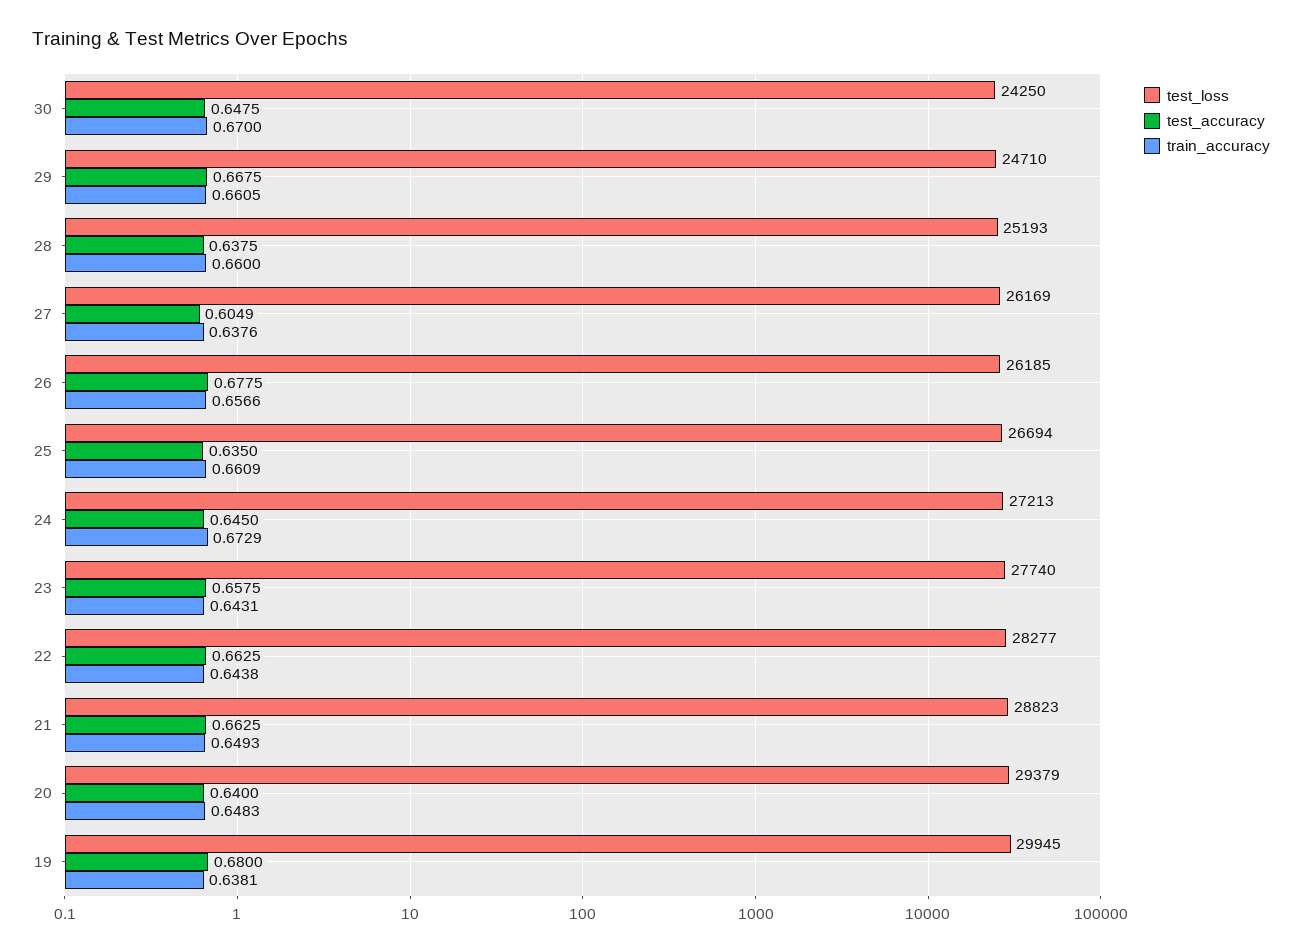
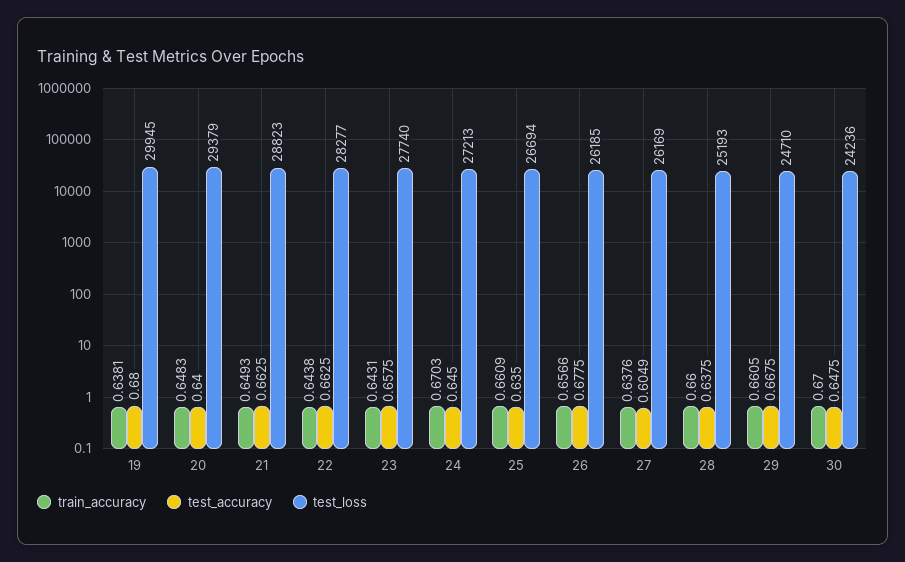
test_loss, 30: 24250 -> 24236
train_accuracy, 24: 0.6729 -> 0.6703

